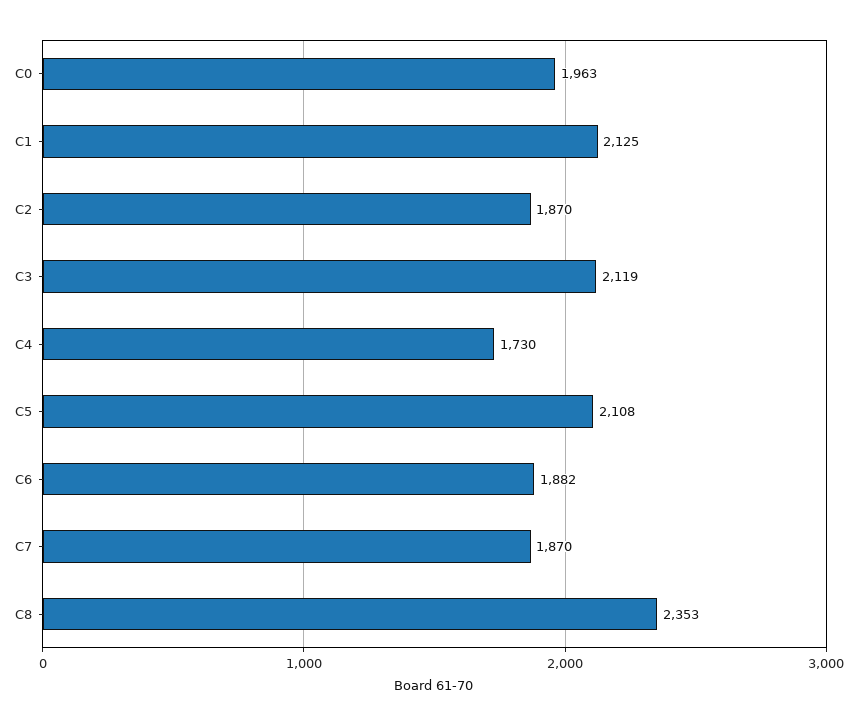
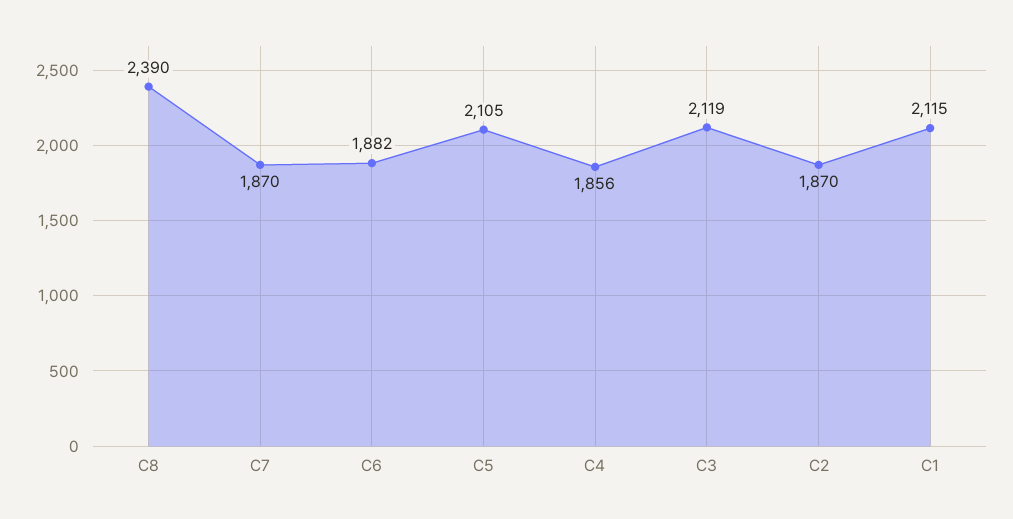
C0: 1963 -> none
C1: 2125 -> 2115
C4: 1730 -> 1856
C5: 2108 -> 2105
C8: 2353 -> 2390

